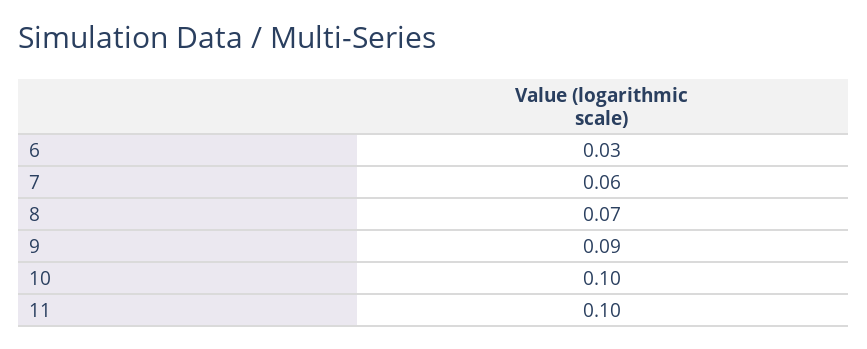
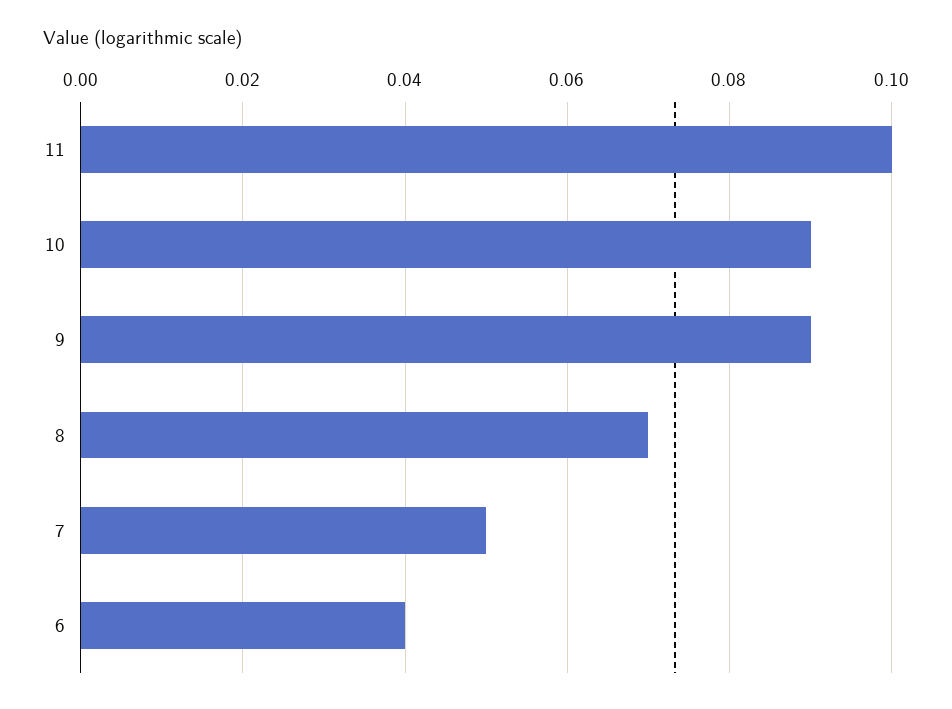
6: 0.03 -> 0.04
7: 0.06 -> 0.05
10: 0.1 -> 0.09

